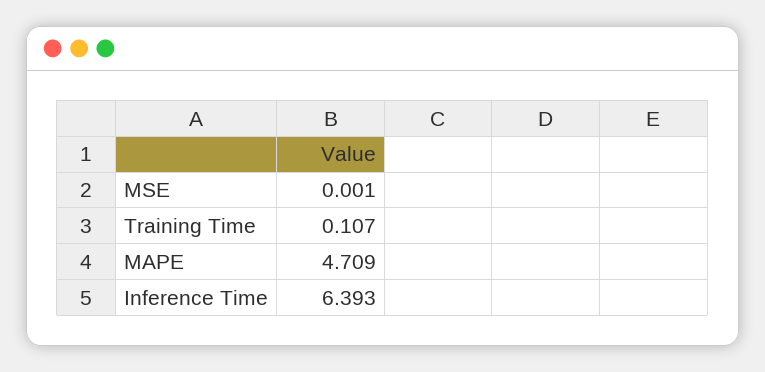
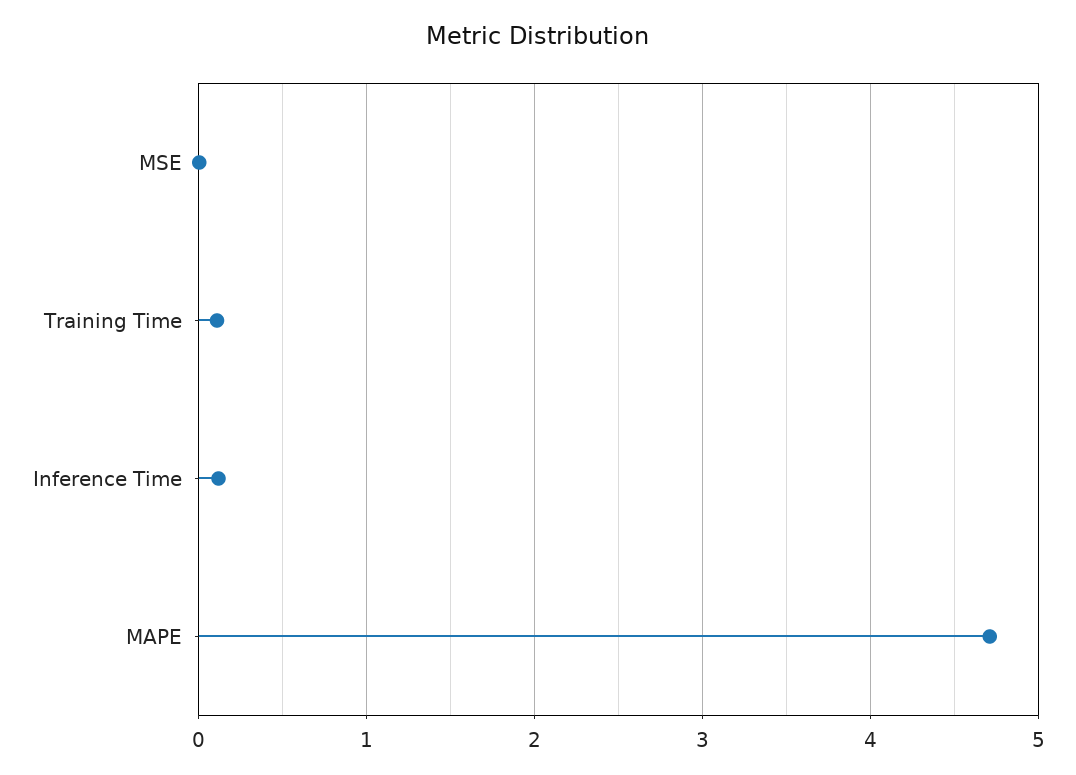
Inference Time: 6.393 -> 0.1

